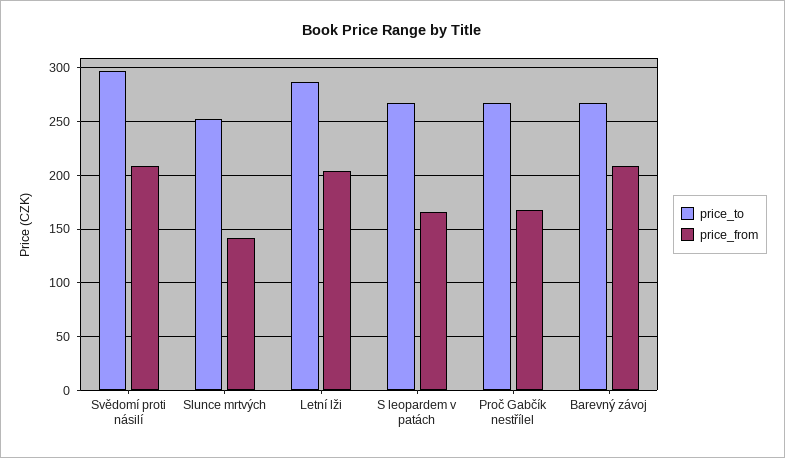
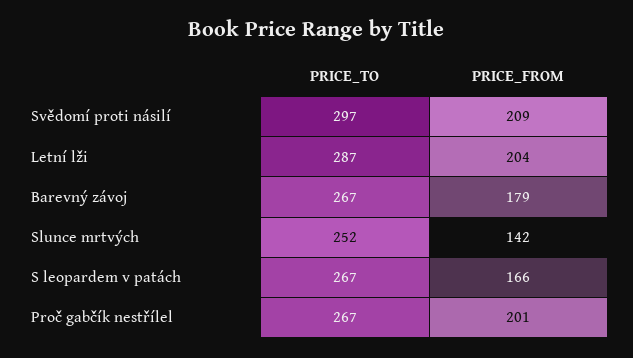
price_from, Proč Gabčík nestřílel: 170 -> 201
price_from, Barevný závoj: 210 -> 179

